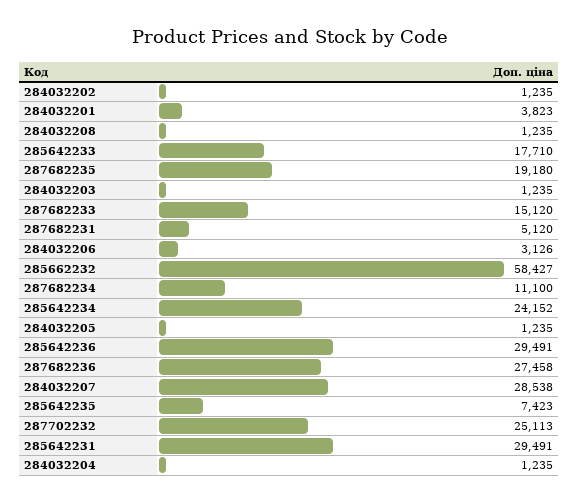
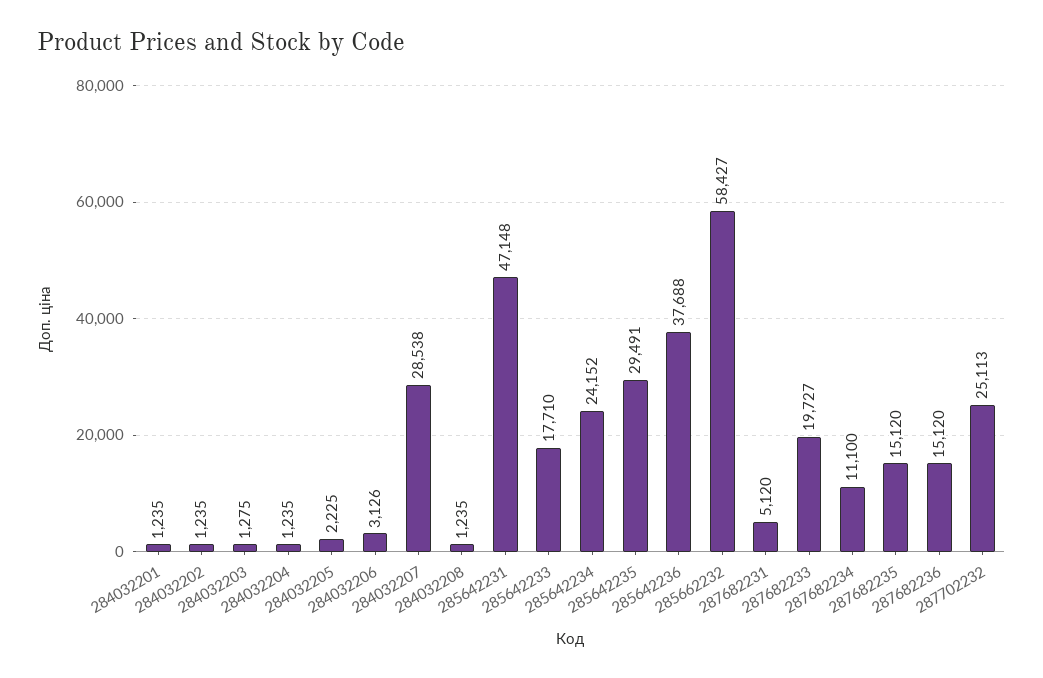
284032201: 3823 -> 1235
287682235: 19180 -> 15120
284032203: 1235 -> 1275
287682233: 15120 -> 19727
284032205: 1235 -> 2225
285642236: 29491 -> 37688
287682236: 27458 -> 15120
285642235: 7423 -> 29491
285642231: 29491 -> 47148

